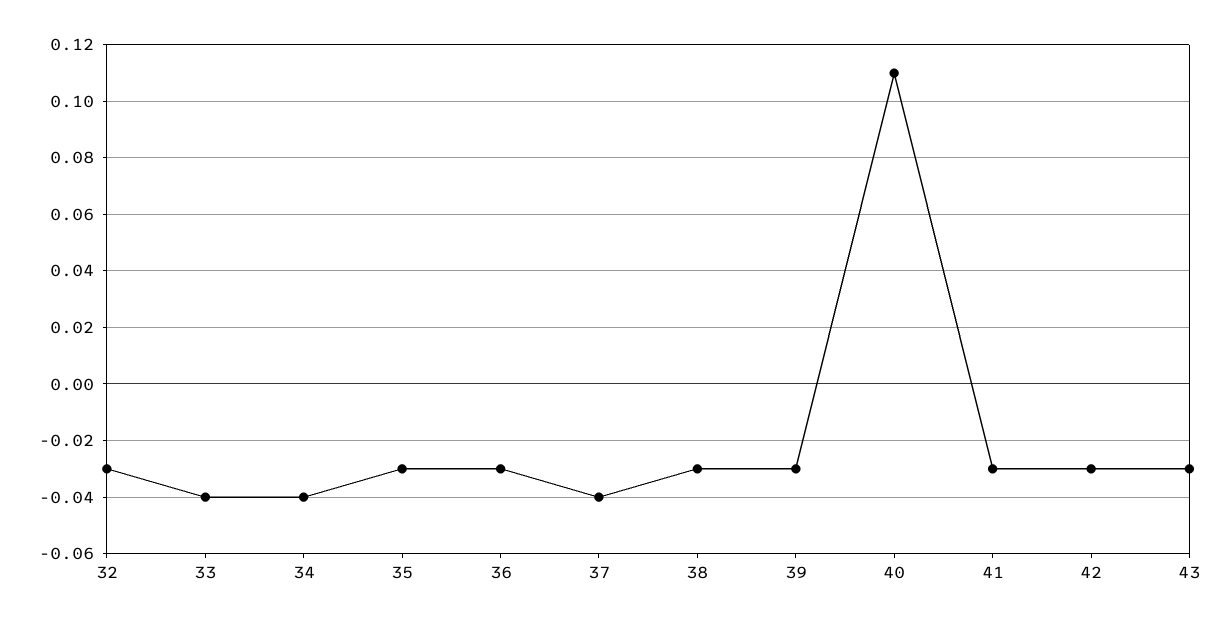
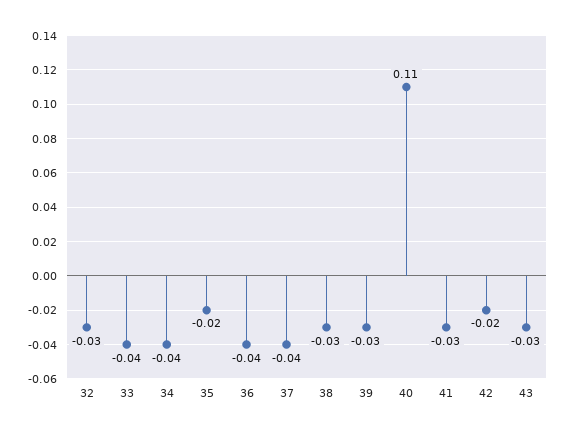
35: -0.03 -> -0.02
36: -0.03 -> -0.04
42: -0.03 -> -0.02

